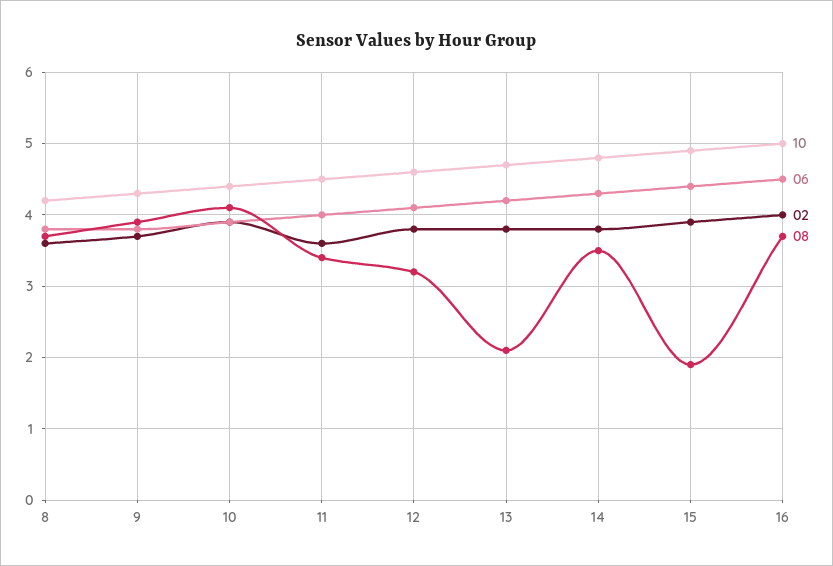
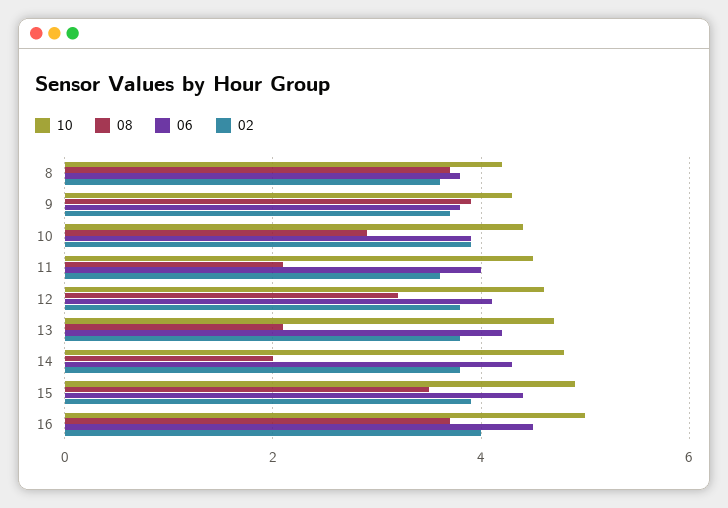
08, 10: 4.1 -> 3
08, 11: 3.4 -> 2
08, 14: 3.5 -> 2
08, 15: 1.9 -> 3.5

